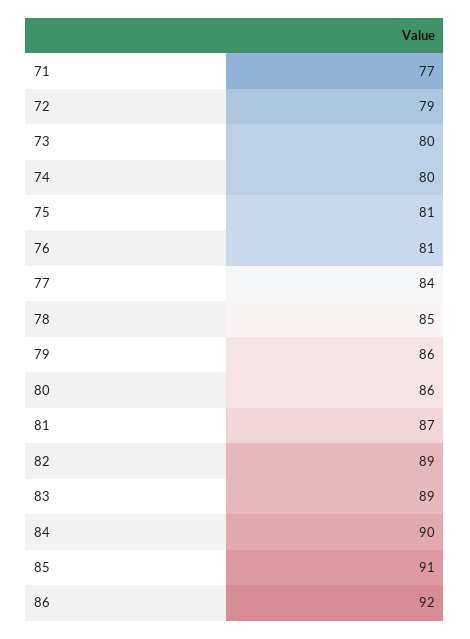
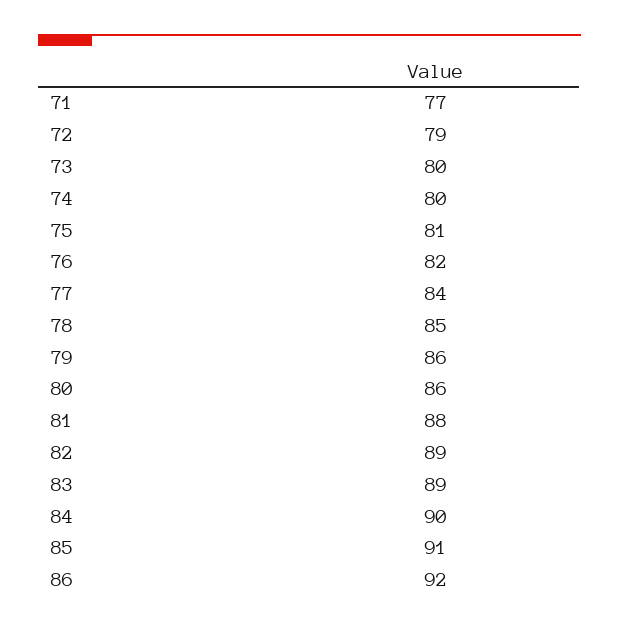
76: 81 -> 82
81: 87 -> 88

